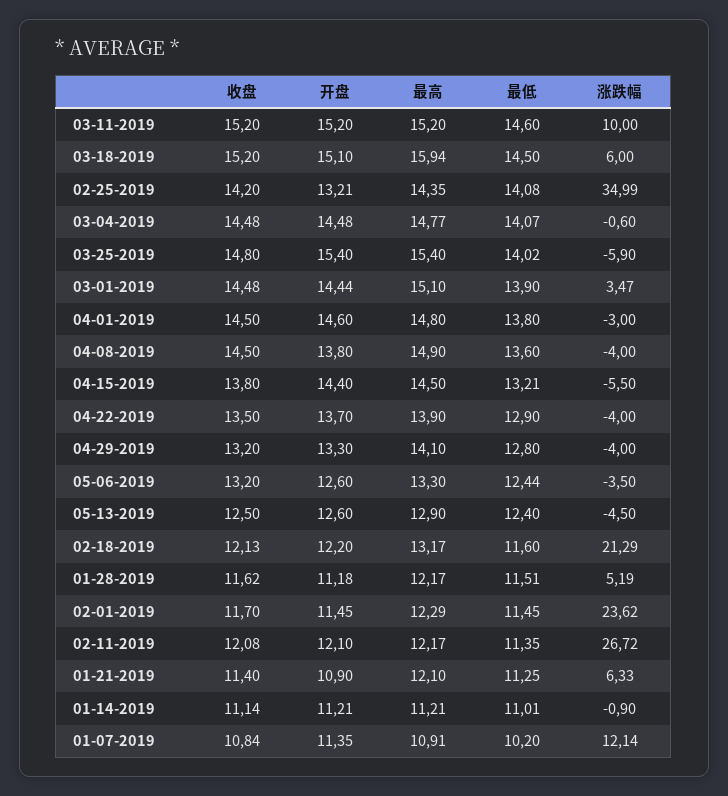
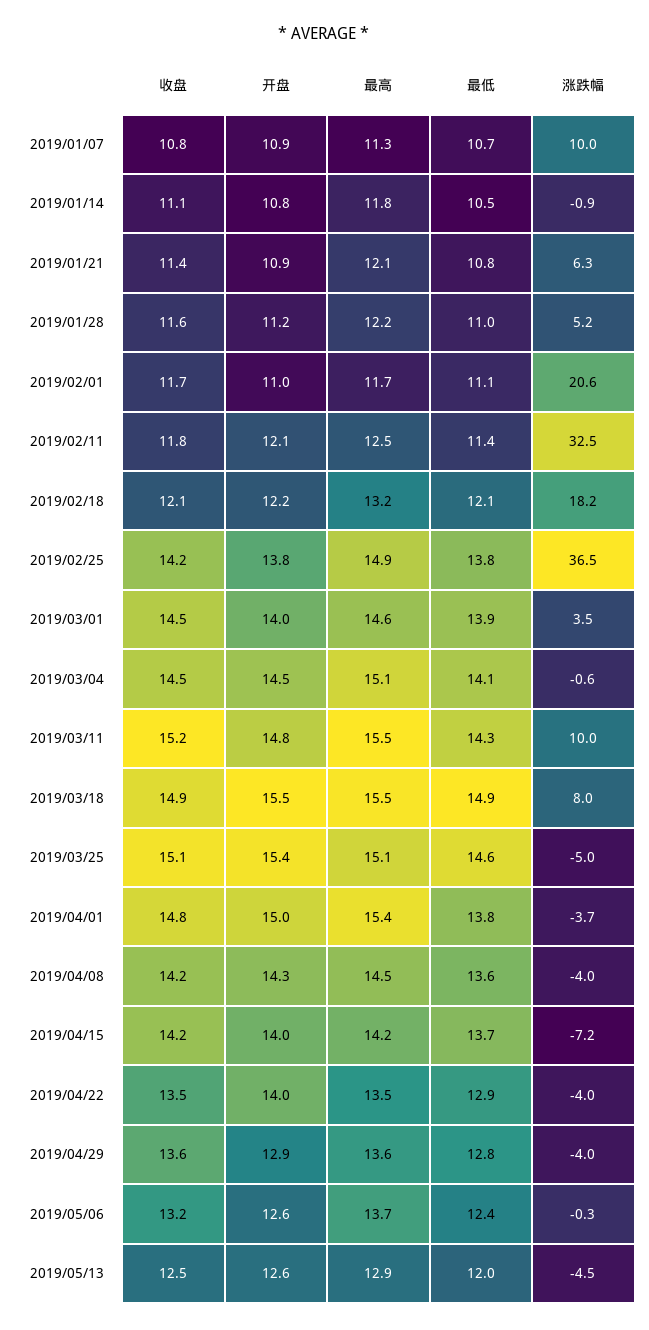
开盘, 03-11-2019: 15.2 -> 14.8
最高, 03-11-2019: 15.2 -> 15.5
最低, 03-11-2019: 14.6 -> 14.3
收盘, 03-18-2019: 15.2 -> 14.9
开盘, 03-18-2019: 15.1 -> 15.5
最高, 03-18-2019: 15.94 -> 15.5
最低, 03-18-2019: 14.5 -> 14.9
涨跌幅, 03-18-2019: 6 -> 8
开盘, 02-25-2019: 13.21 -> 13.8
最高, 02-25-2019: 14.35 -> 14.9
最低, 02-25-2019: 14.08 -> 13.8
涨跌幅, 02-25-2019: 34.99 -> 36.5
最高, 03-04-2019: 14.77 -> 15.1
收盘, 03-25-2019: 14.8 -> 15.1
最高, 03-25-2019: 15.4 -> 15.1
最低, 03-25-2019: 14.02 -> 14.6
涨跌幅, 03-25-2019: -5.9 -> -5
开盘, 03-01-2019: 14.44 -> 14
最高, 03-01-2019: 15.1 -> 14.6
收盘, 04-01-2019: 14.5 -> 14.8
开盘, 04-01-2019: 14.6 -> 15
最高, 04-01-2019: 14.8 -> 15.4
涨跌幅, 04-01-2019: -3 -> -3.7
收盘, 04-08-2019: 14.5 -> 14.2
开盘, 04-08-2019: 13.8 -> 14.3
最高, 04-08-2019: 14.9 -> 14.5
收盘, 04-15-2019: 13.8 -> 14.2
开盘, 04-15-2019: 14.4 -> 14
最高, 04-15-2019: 14.5 -> 14.2
最低, 04-15-2019: 13.21 -> 13.7
涨跌幅, 04-15-2019: -5.5 -> -7.2
开盘, 04-22-2019: 13.7 -> 14
最高, 04-22-2019: 13.9 -> 13.5
收盘, 04-29-2019: 13.2 -> 13.6
开盘, 04-29-2019: 13.3 -> 12.9
最高, 04-29-2019: 14.1 -> 13.6
最高, 05-06-2019: 13.3 -> 13.7
涨跌幅, 05-06-2019: -3.5 -> -0.3
最低, 05-13-2019: 12.4 -> 12
最低, 02-18-2019: 11.6 -> 12.1
涨跌幅, 02-18-2019: 21.29 -> 18.2
最低, 01-28-2019: 11.51 -> 11
开盘, 02-01-2019: 11.45 -> 11
最高, 02-01-2019: 12.29 -> 11.7
最低, 02-01-2019: 11.45 -> 11.1
涨跌幅, 02-01-2019: 23.62 -> 20.6
收盘, 02-11-2019: 12.08 -> 11.8
最高, 02-11-2019: 12.17 -> 12.5
涨跌幅, 02-11-2019: 26.72 -> 32.5
最低, 01-21-2019: 11.25 -> 10.8
开盘, 01-14-2019: 11.21 -> 10.8
最高, 01-14-2019: 11.21 -> 11.8
最低, 01-14-2019: 11.01 -> 10.5
开盘, 01-07-2019: 11.35 -> 10.9
最高, 01-07-2019: 10.91 -> 11.3
最低, 01-07-2019: 10.2 -> 10.7
涨跌幅, 01-07-2019: 12.14 -> 10

